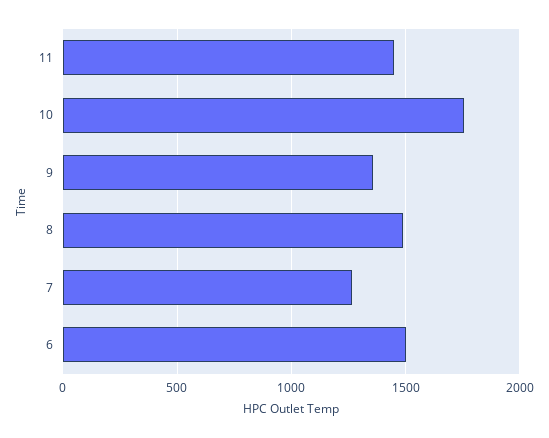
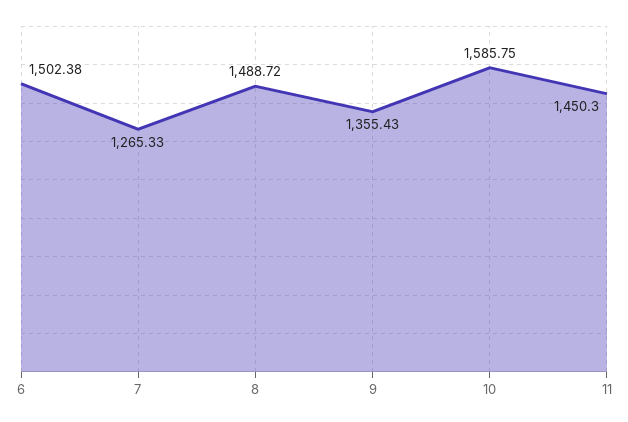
10: 1750 -> 1585.75

